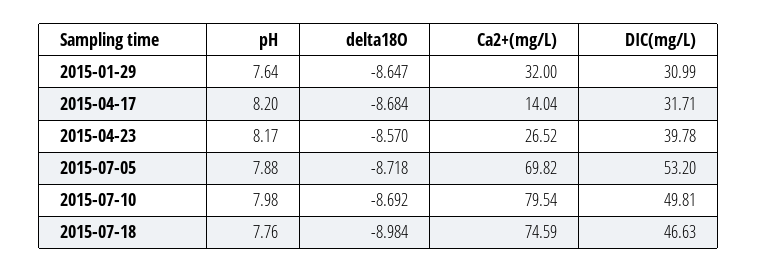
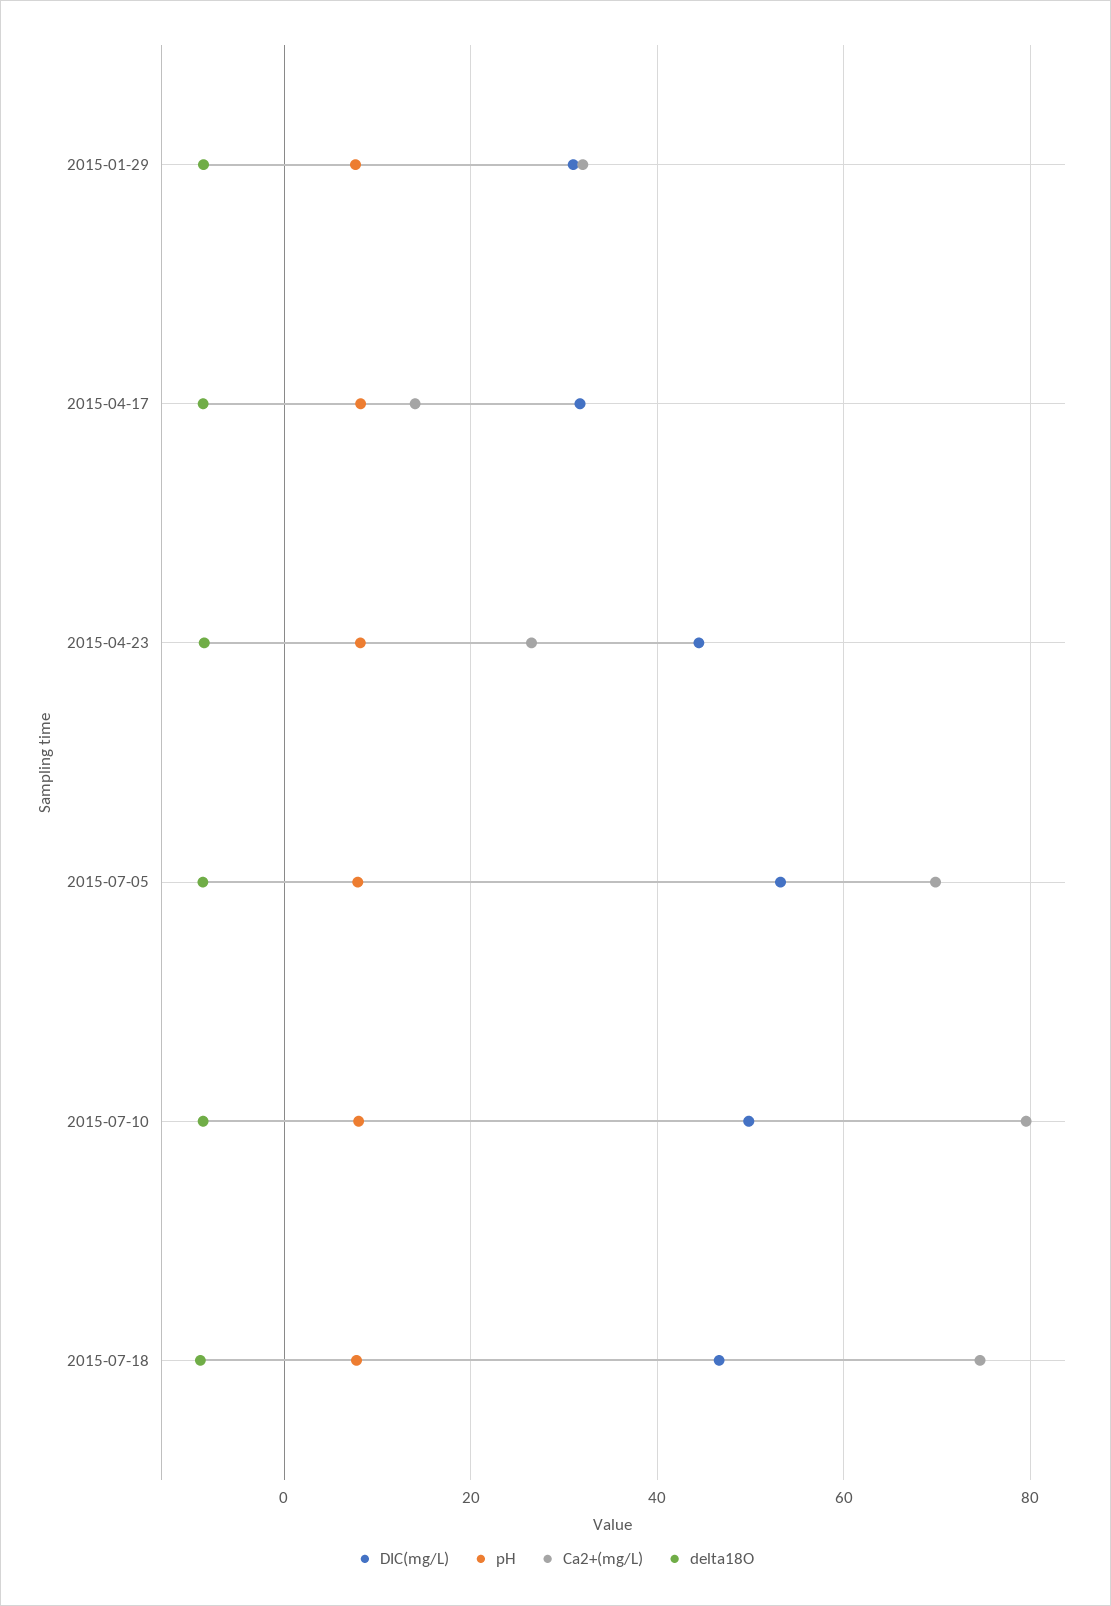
DIC(mg/L), 2015-04-23: 39.78 -> 44

